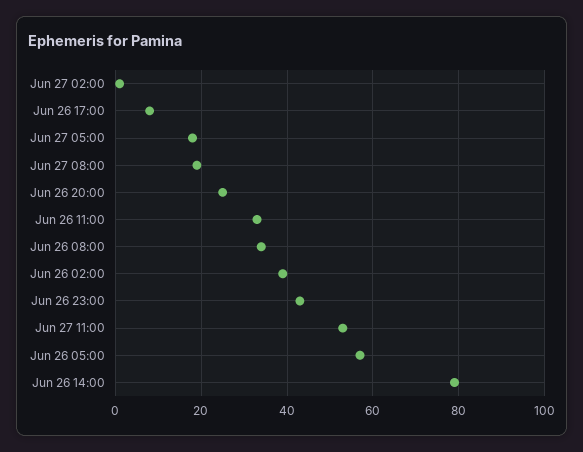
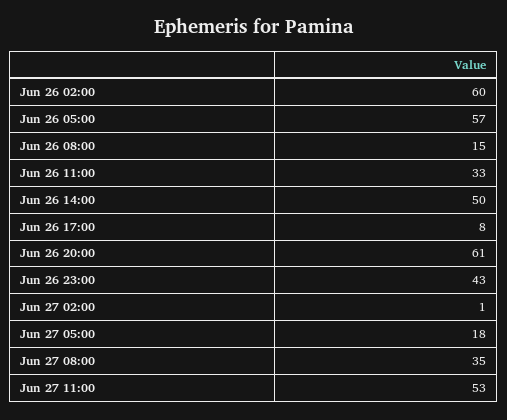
Jun 27 08:00: 20 -> 35
Jun 26 20:00: 25 -> 61
Jun 26 08:00: 35 -> 15
Jun 26 02:00: 40 -> 60
Jun 26 14:00: 80 -> 50

